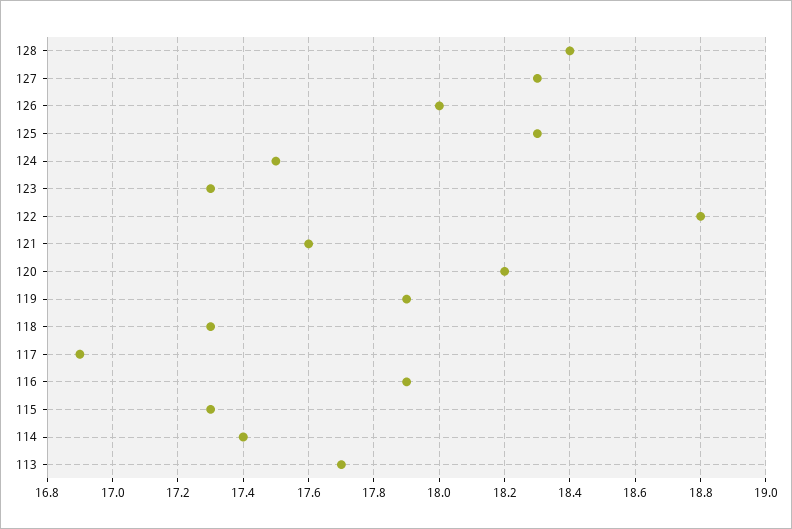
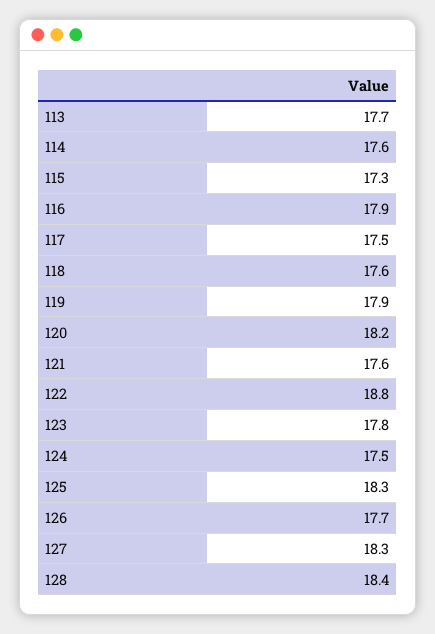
126: 18 -> 17.7
123: 17.3 -> 17.8
118: 17.3 -> 17.6
117: 16.9 -> 17.5
114: 17.4 -> 17.6

